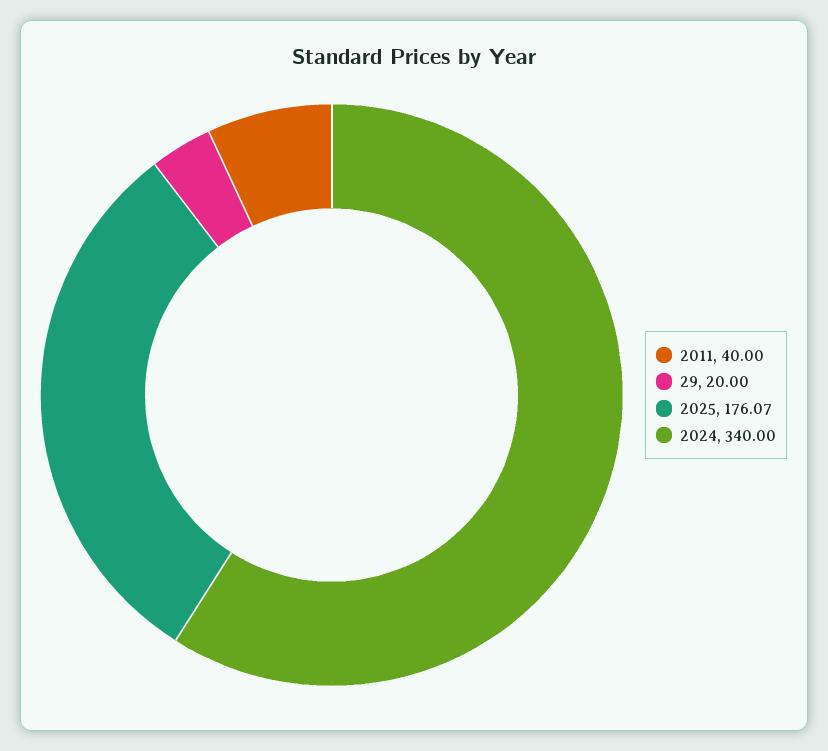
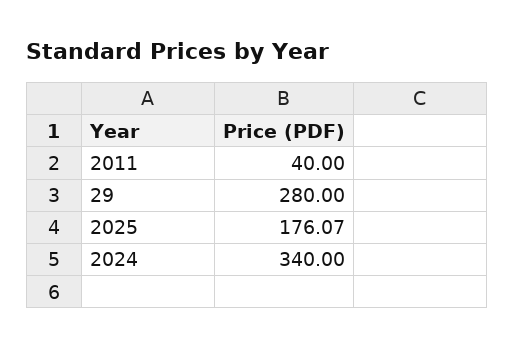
29: 20 -> 280

